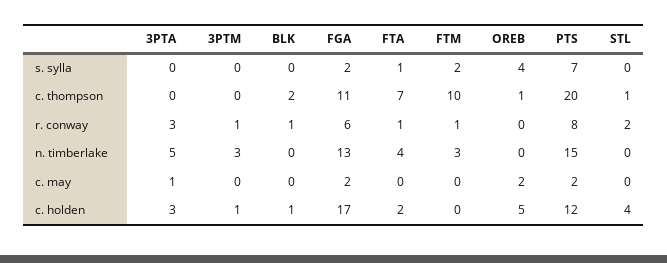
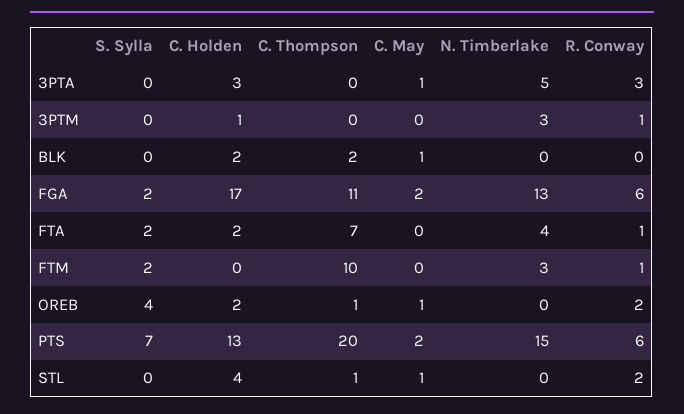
FTA, s. sylla: 1 -> 2
BLK, r. conway: 1 -> 0
OREB, r. conway: 0 -> 2
PTS, r. conway: 8 -> 6
BLK, c. may: 0 -> 1
OREB, c. may: 2 -> 1
STL, c. may: 0 -> 1
BLK, c. holden: 1 -> 2
OREB, c. holden: 5 -> 2
PTS, c. holden: 12 -> 13

